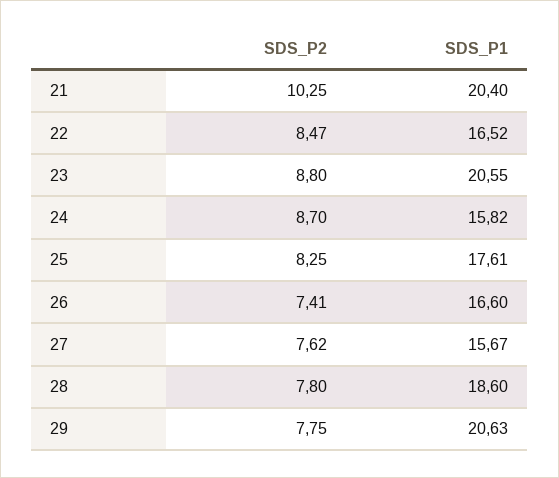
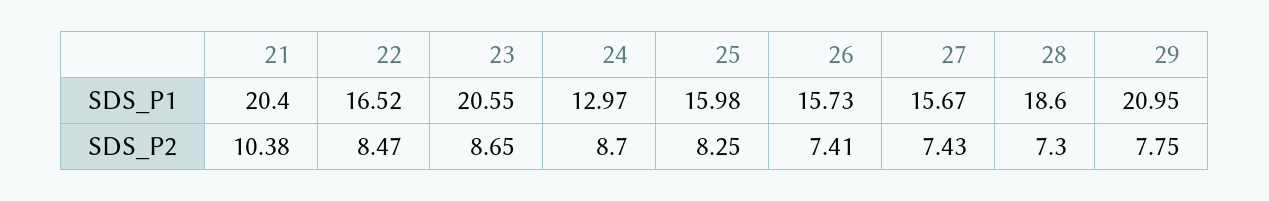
SDS_P2, 21: 10.25 -> 10.38
SDS_P2, 23: 8.8 -> 8.65
SDS_P1, 24: 15.82 -> 12.97
SDS_P1, 25: 17.61 -> 15.98
SDS_P1, 26: 16.6 -> 15.73
SDS_P2, 27: 7.62 -> 7.43
SDS_P2, 28: 7.8 -> 7.3
SDS_P1, 29: 20.63 -> 20.95

